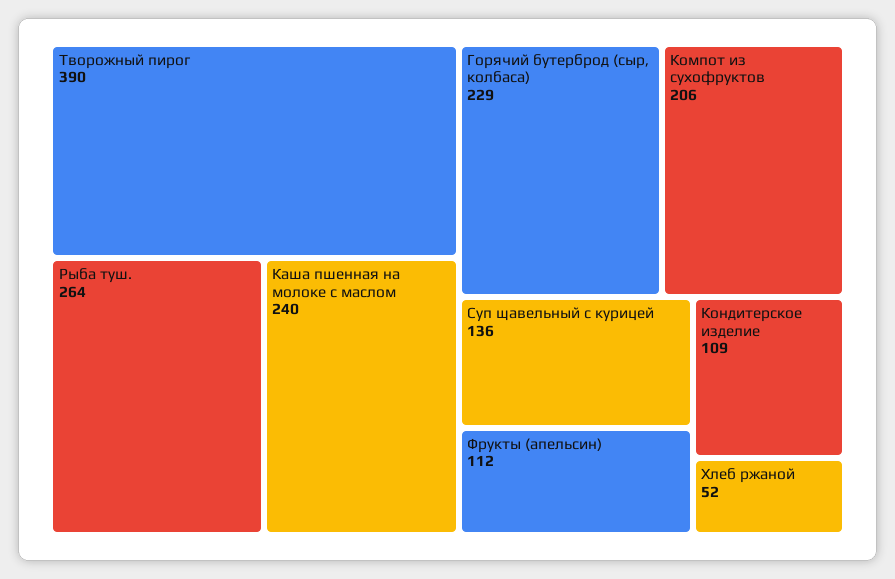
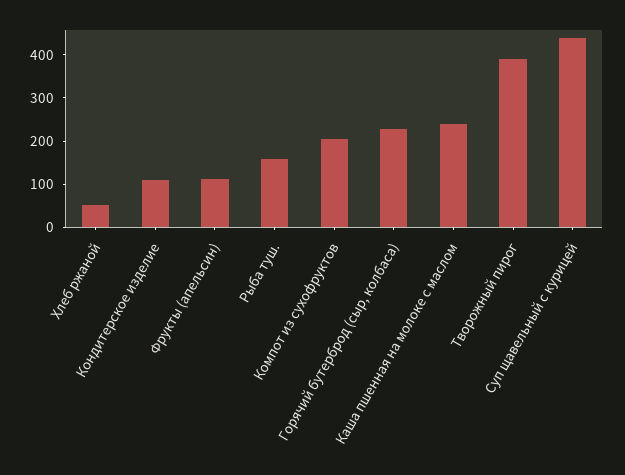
Рыба туш.: 264 -> 160
Суп щавельный с курицей: 136 -> 440

